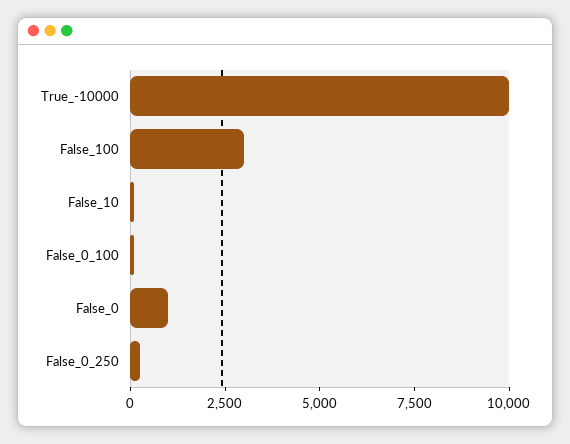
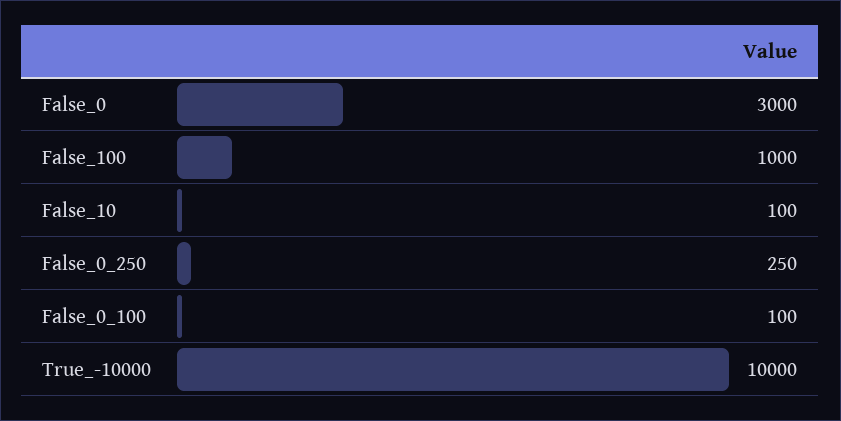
False_100: 3000 -> 1000
False_0: 1000 -> 3000

